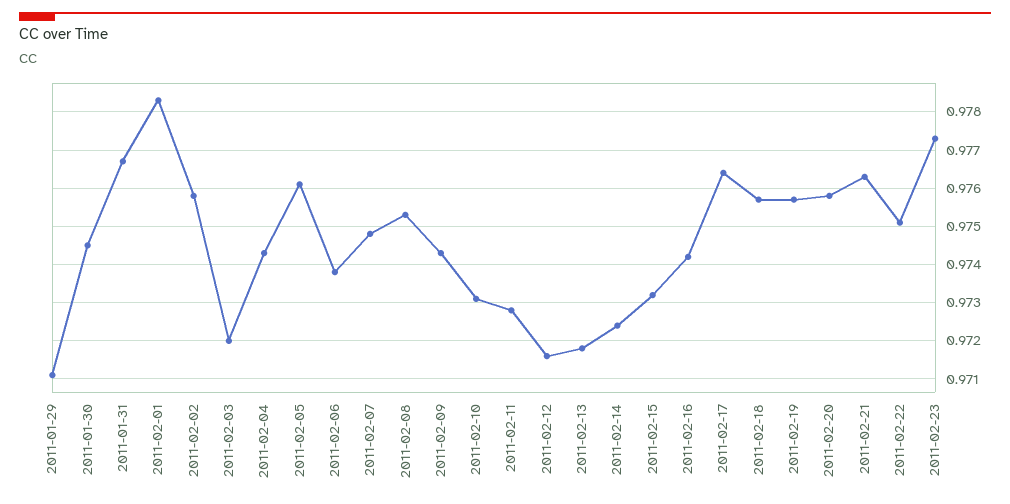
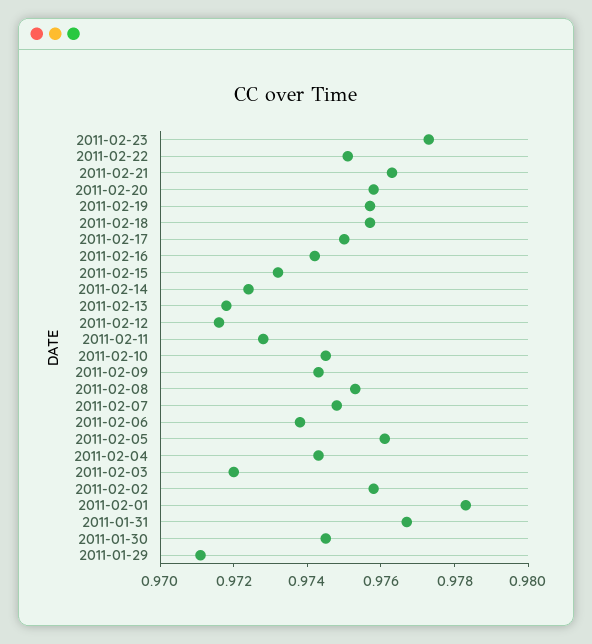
2011-02-10: 0.973 -> 0.9745
2011-02-17: 0.9765 -> 0.975

